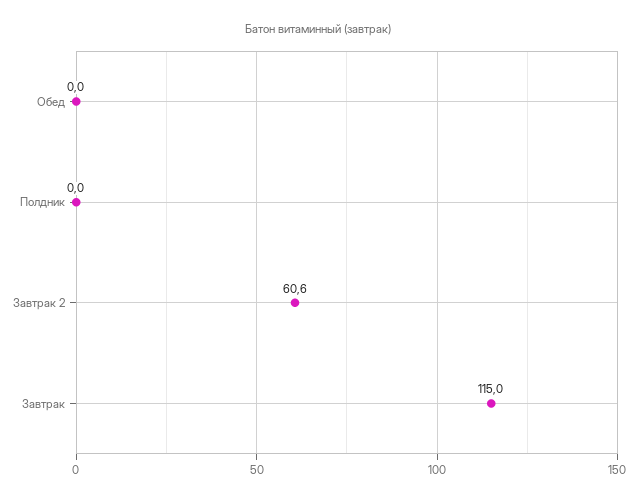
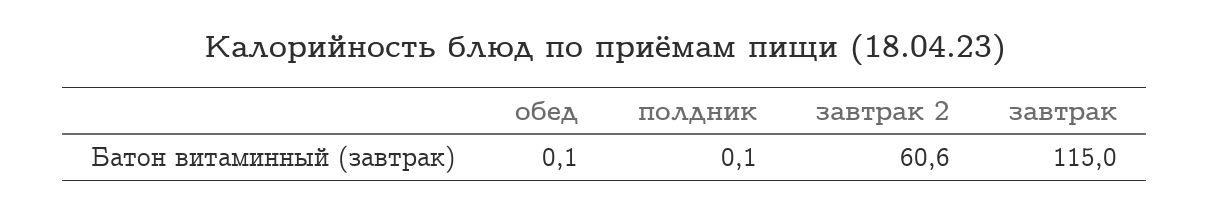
Обед: 0 -> 0.1
Полдник: 0 -> 0.1

